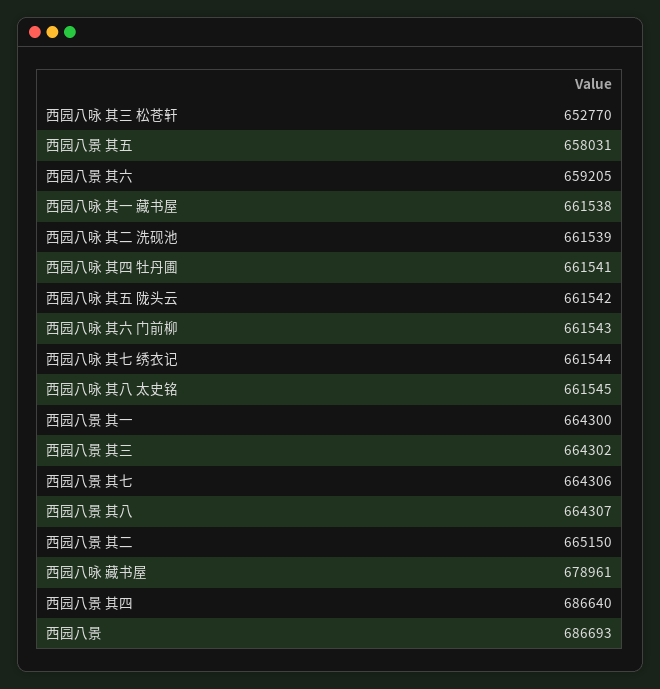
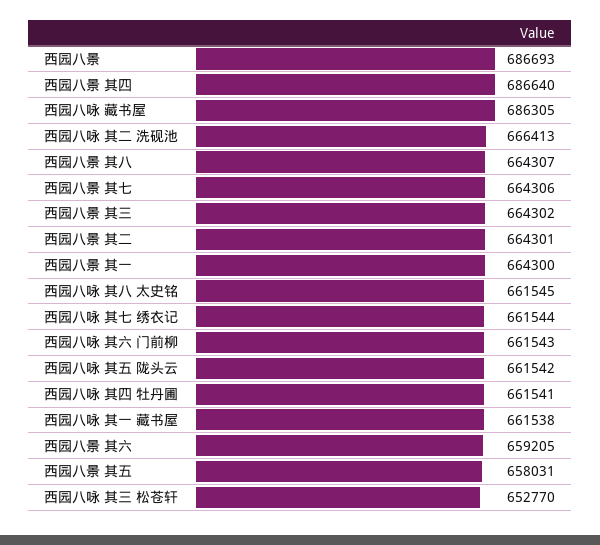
西园八咏 其二 洗砚池: 661539 -> 666413
西园八景 其二: 665150 -> 664301
西园八咏 藏书屋: 678961 -> 686305

